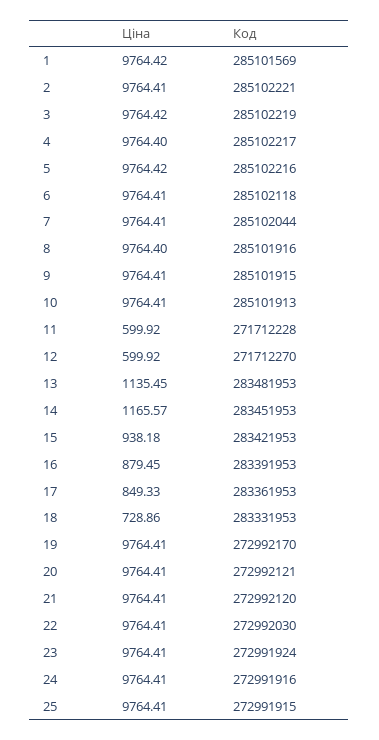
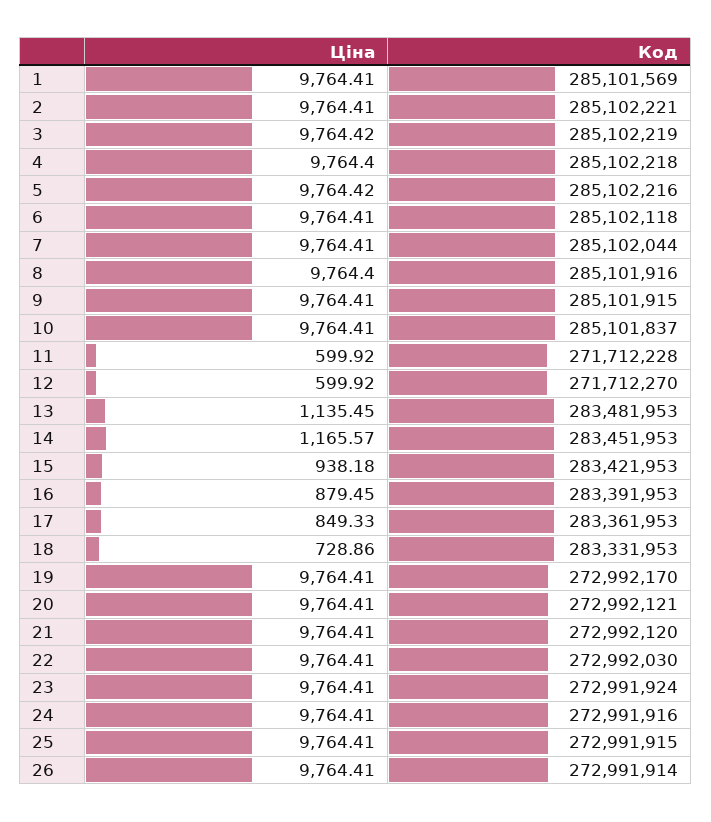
Ціна, 1: 9764.42 -> 9764.41
Код, 4: 285102217 -> 285102218
Код, 10: 285101913 -> 285101837
Ціна, 26: none -> 9764.41
Код, 26: none -> 272991914

